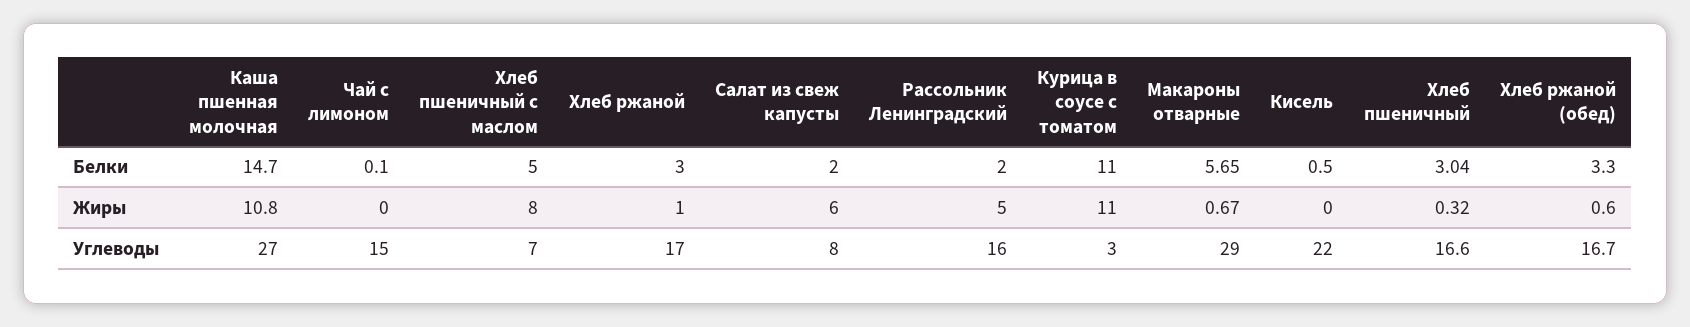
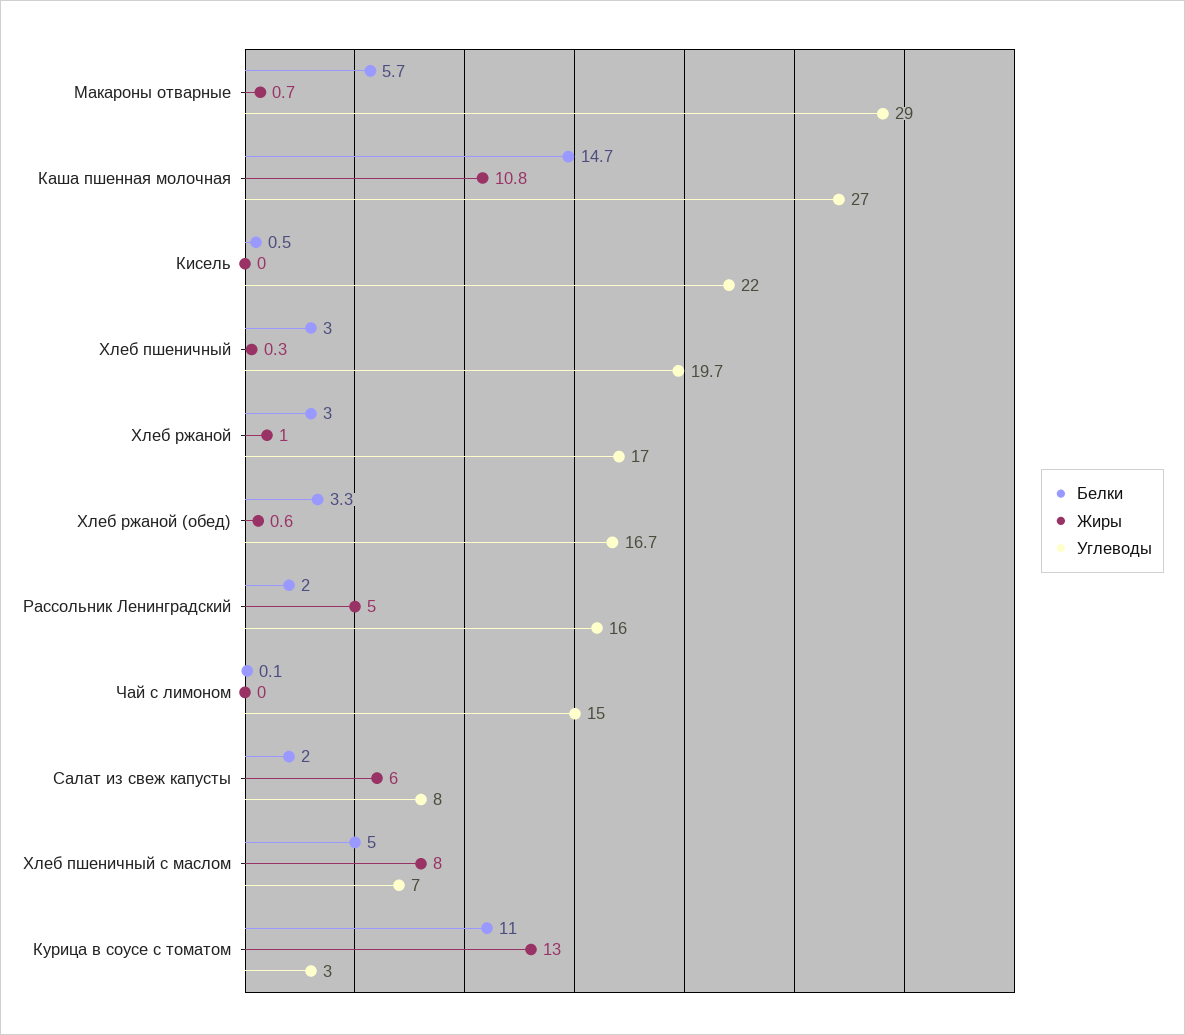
Жиры, Курица в соусе с томатом: 11 -> 13
Углеводы, Хлеб пшеничный: 16.6 -> 19.7

